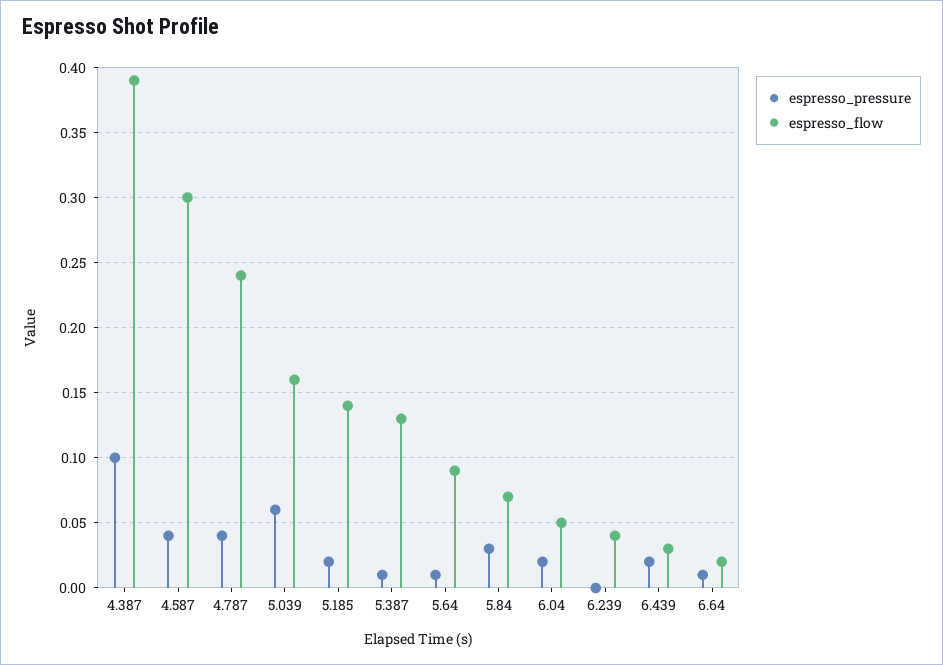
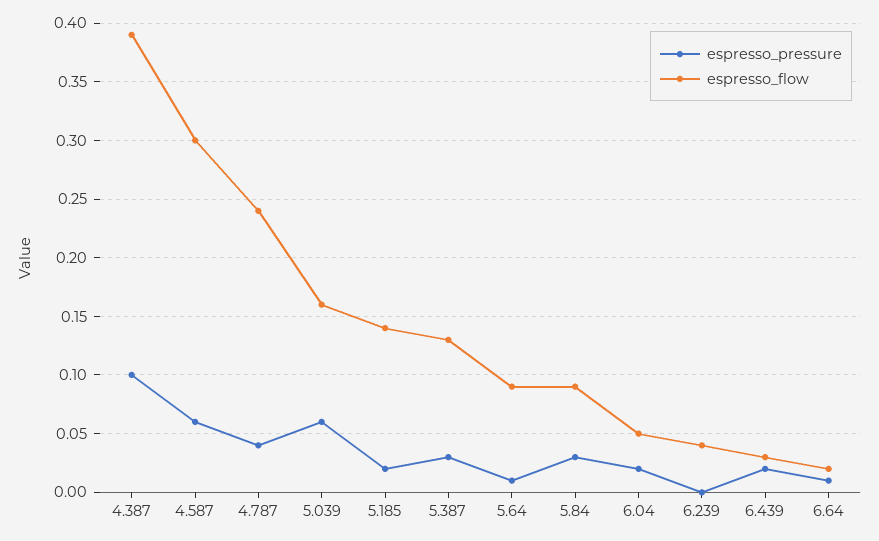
espresso_pressure, 4.587: 0.04 -> 0.06
espresso_pressure, 5.387: 0.01 -> 0.03
espresso_flow, 5.84: 0.07 -> 0.09

